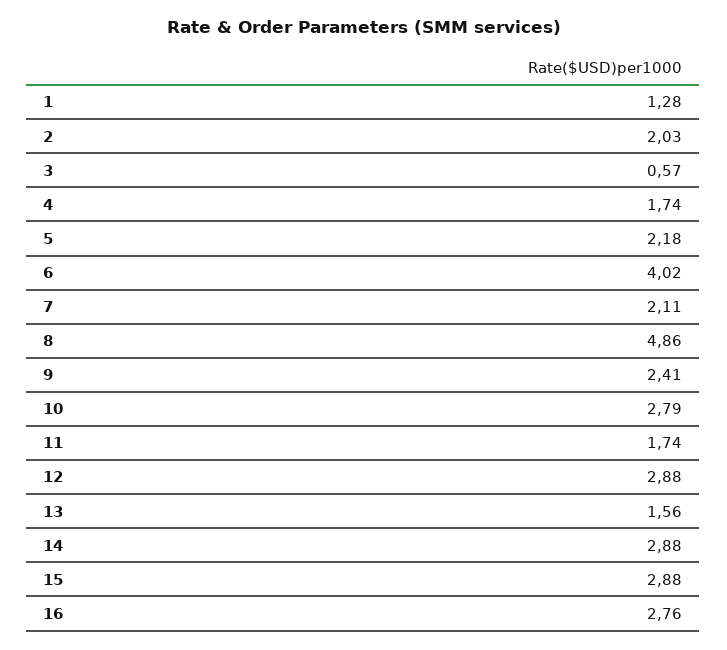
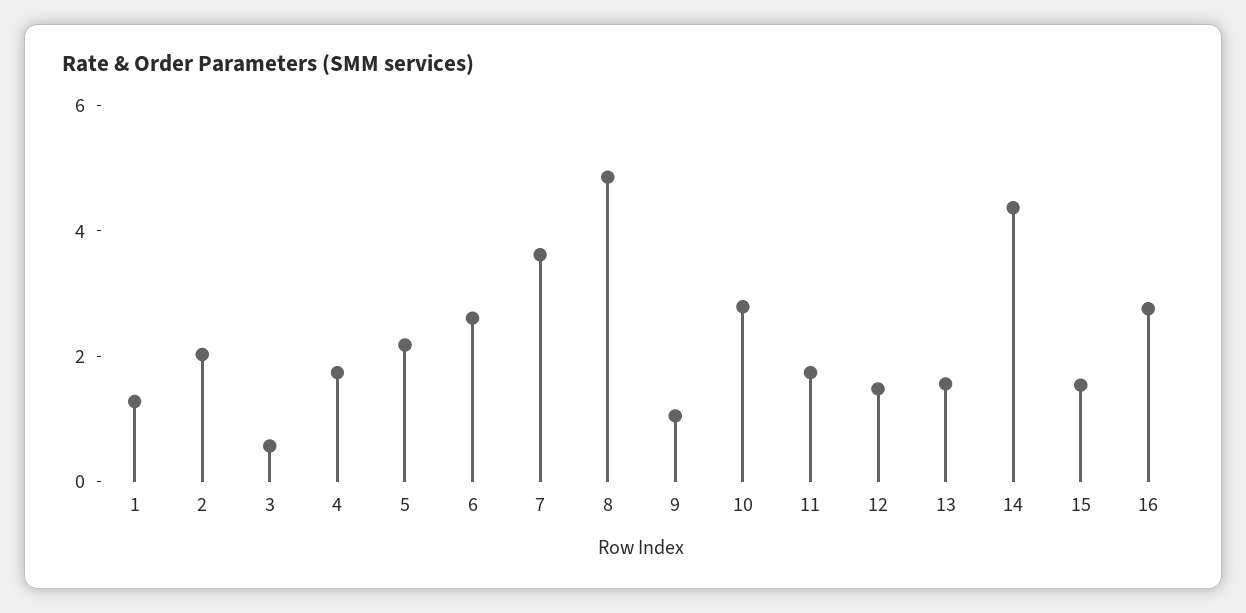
6: 4.02 -> 2.5
7: 2.11 -> 3.5
9: 2.41 -> 1
12: 2.88 -> 1.5
14: 2.88 -> 4.5
15: 2.88 -> 1.5

